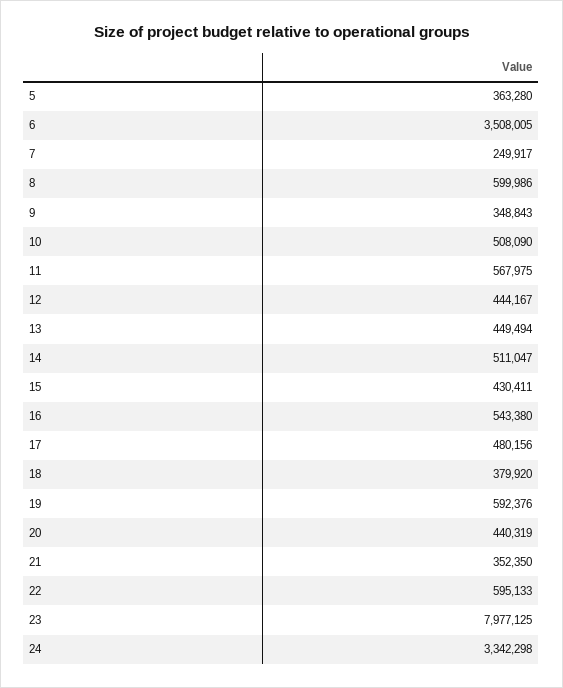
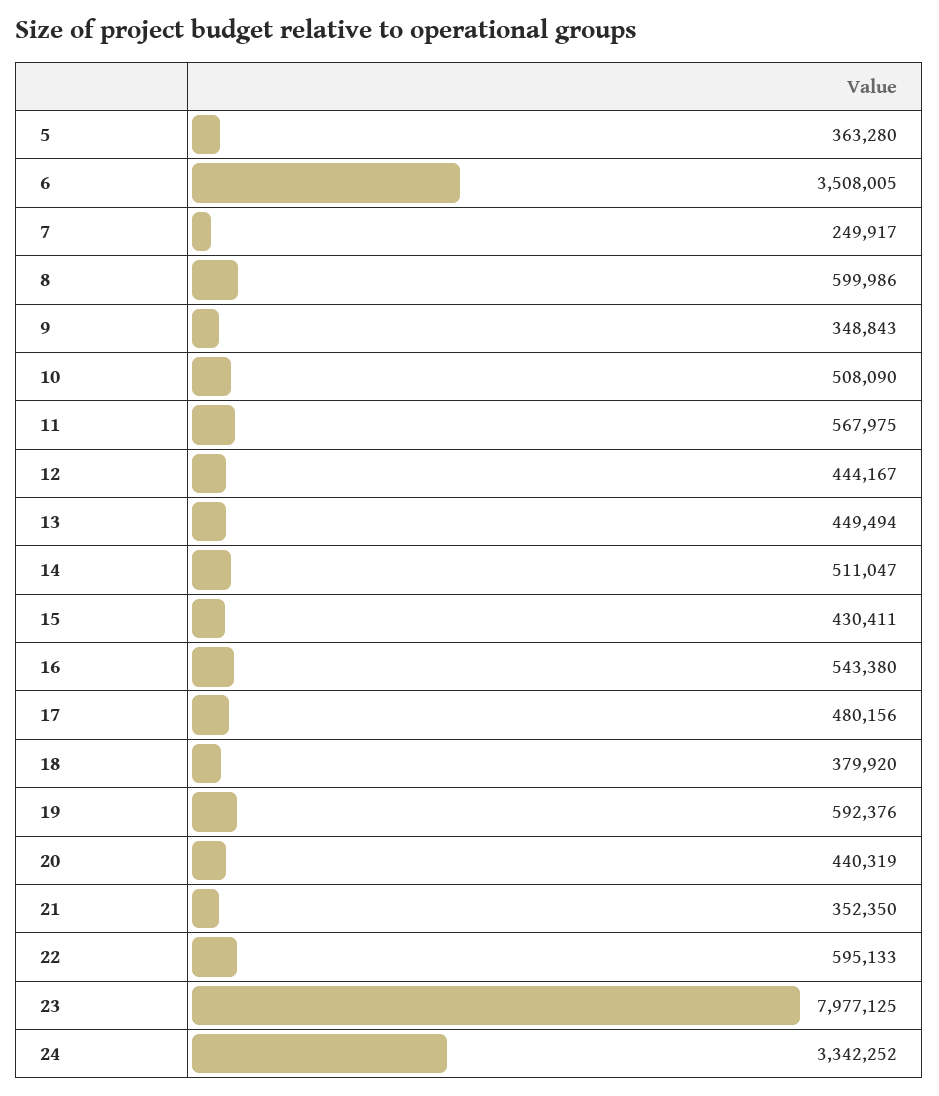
24: 3342298 -> 3342252

